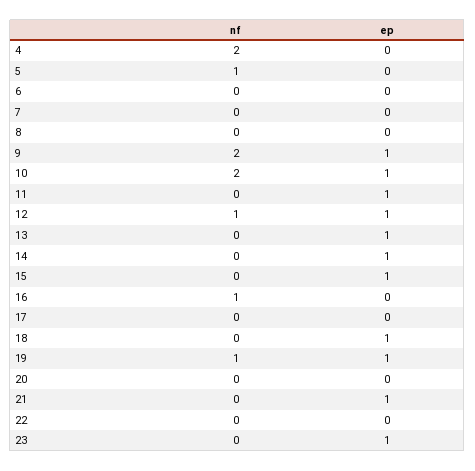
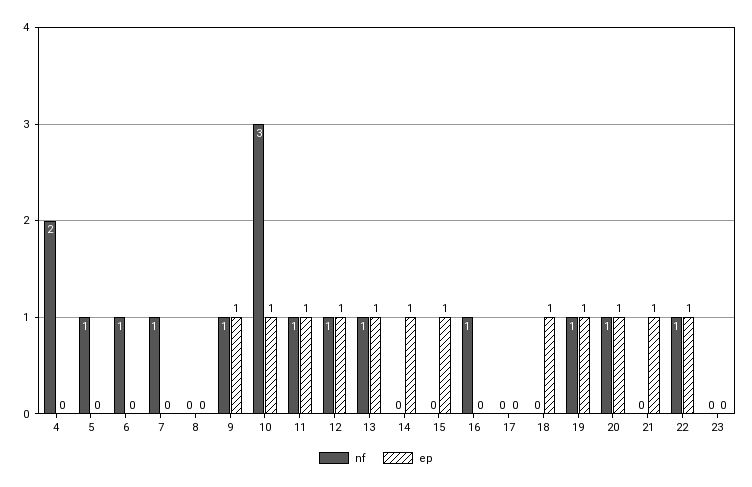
nf, 6: 0 -> 1
nf, 7: 0 -> 1
nf, 9: 2 -> 1
nf, 10: 2 -> 3
nf, 11: 0 -> 1
nf, 13: 0 -> 1
nf, 20: 0 -> 1
ep, 20: 0 -> 1
nf, 22: 0 -> 1
ep, 22: 0 -> 1
ep, 23: 1 -> 0

